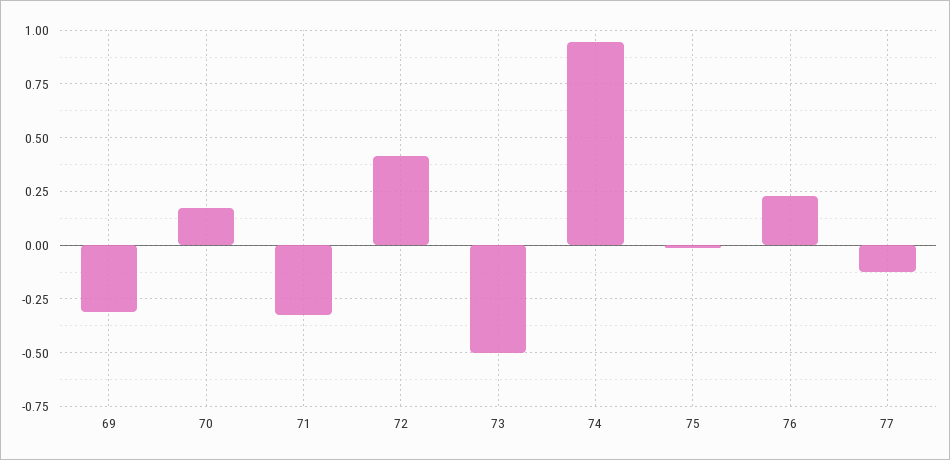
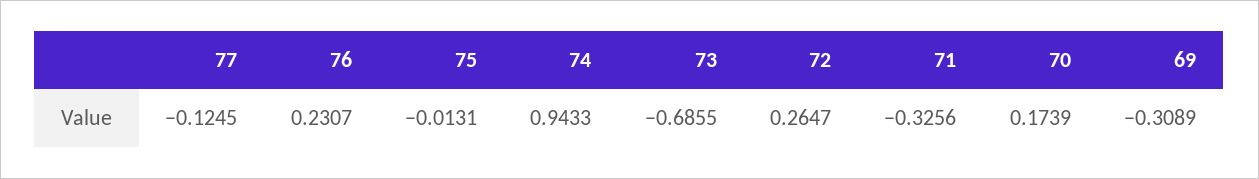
72: 0.4 -> 0.2647
73: -0.5 -> -0.6855

